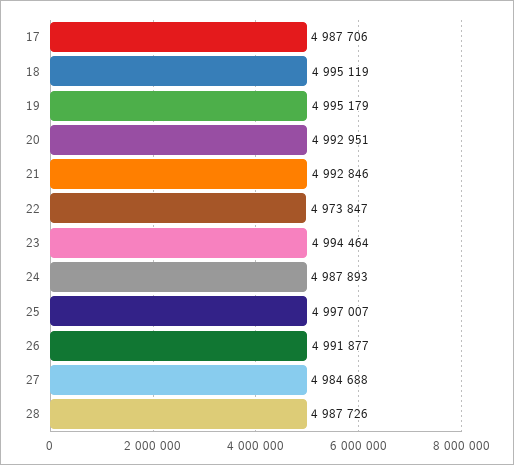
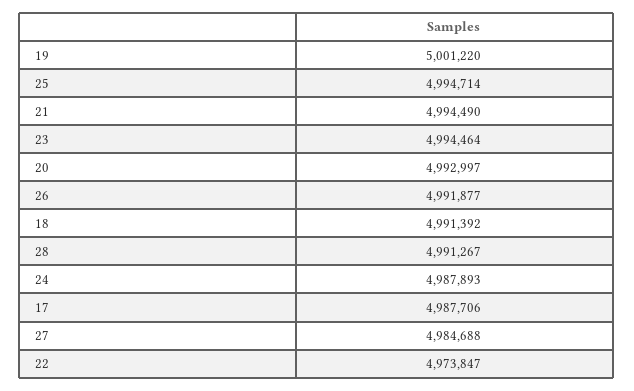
18: 4995119 -> 4991392
19: 4995179 -> 5001220
20: 4992951 -> 4992997
21: 4992846 -> 4994490
25: 4997007 -> 4994714
28: 4987726 -> 4991267

